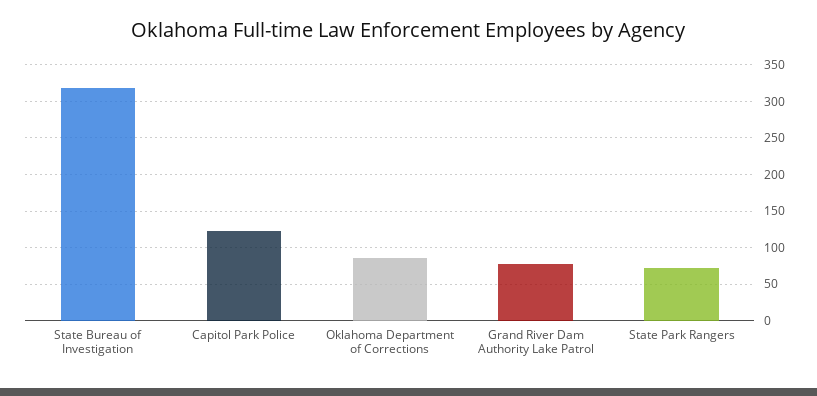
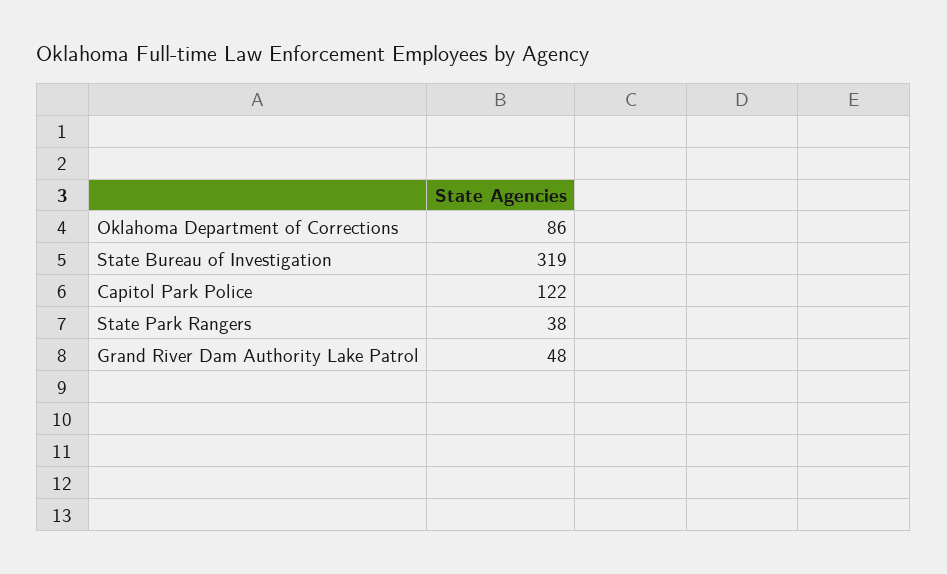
Grand River Dam Authority Lake Patrol: 80 -> 48
State Park Rangers: 70 -> 38

